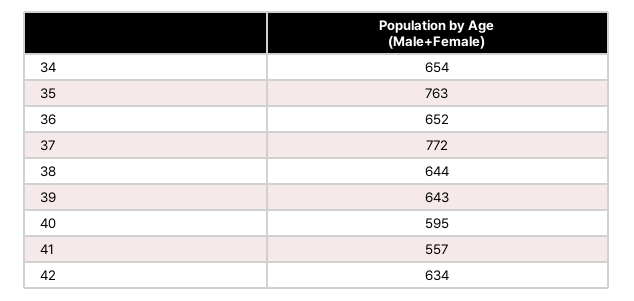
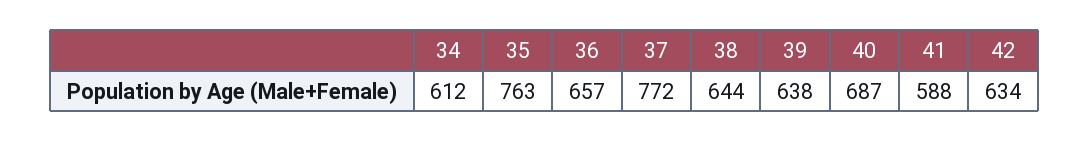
34: 654 -> 612
36: 652 -> 657
39: 643 -> 638
40: 595 -> 687
41: 557 -> 588

